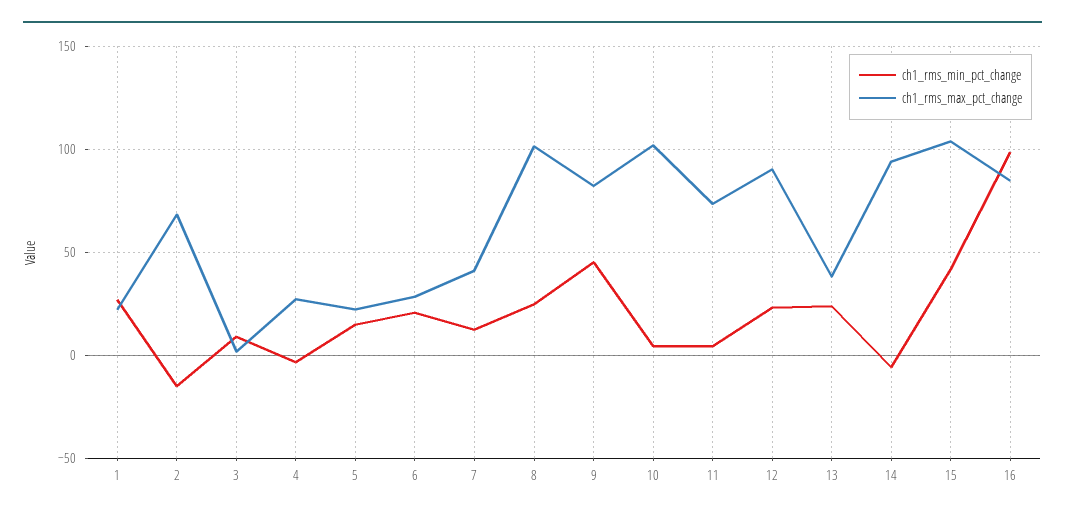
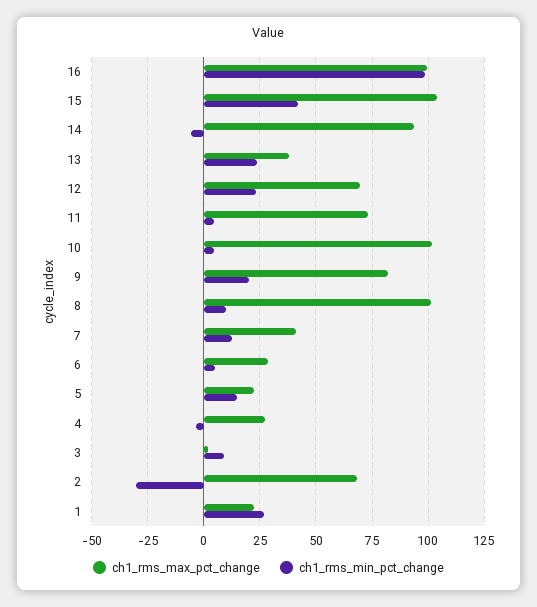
ch1_rms_min_pct_change, 2: -15 -> -30
ch1_rms_min_pct_change, 6: 20 -> 5
ch1_rms_min_pct_change, 8: 25 -> 10
ch1_rms_min_pct_change, 9: 45 -> 20
ch1_rms_max_pct_change, 12: 90 -> 70
ch1_rms_max_pct_change, 16: 85 -> 100

